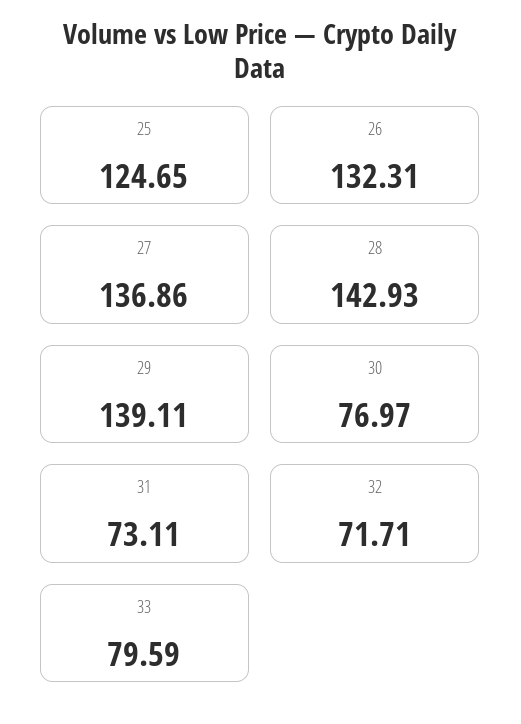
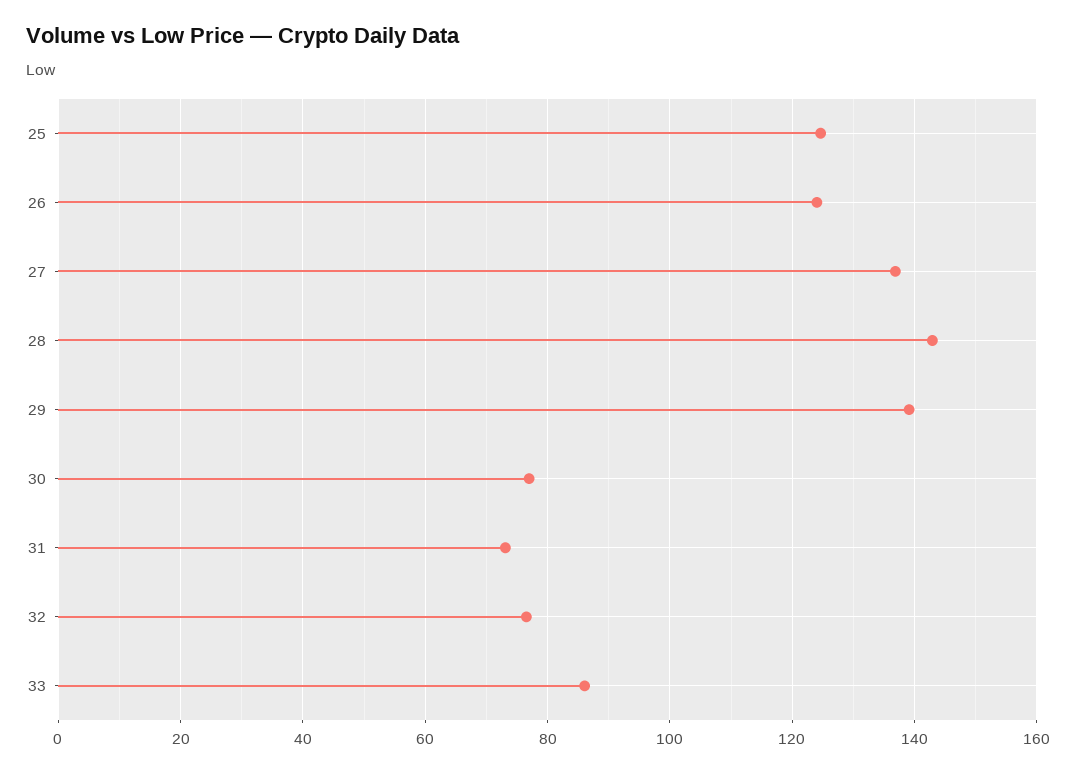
26: 132.31 -> 124
32: 71.71 -> 76
33: 79.59 -> 86

